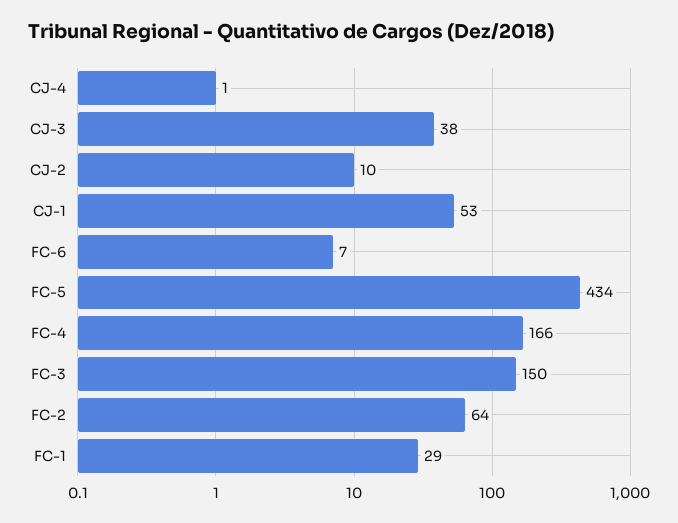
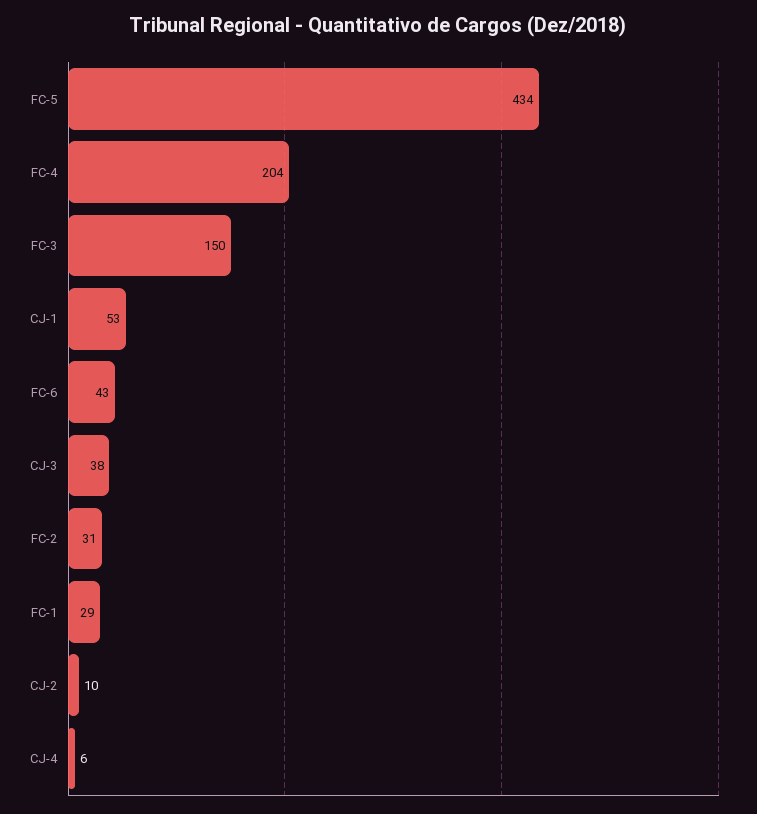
CJ-4: 1 -> 6
FC-6: 7 -> 43
FC-4: 166 -> 204
FC-2: 64 -> 31

